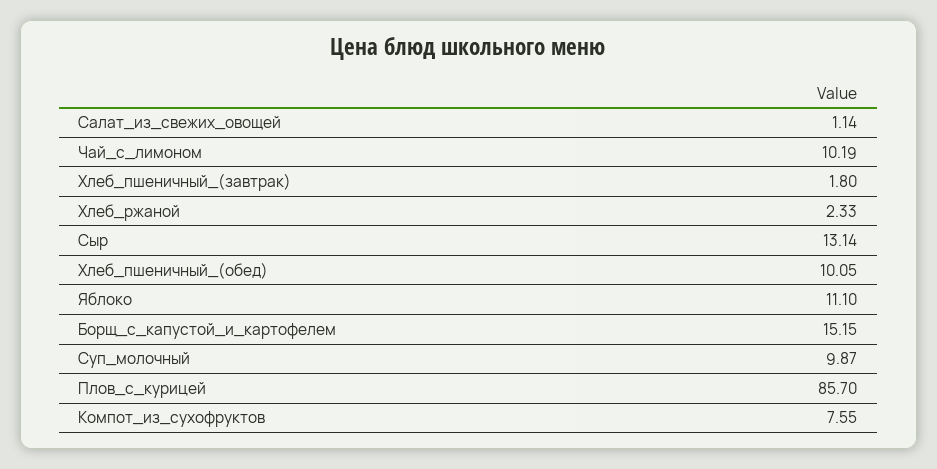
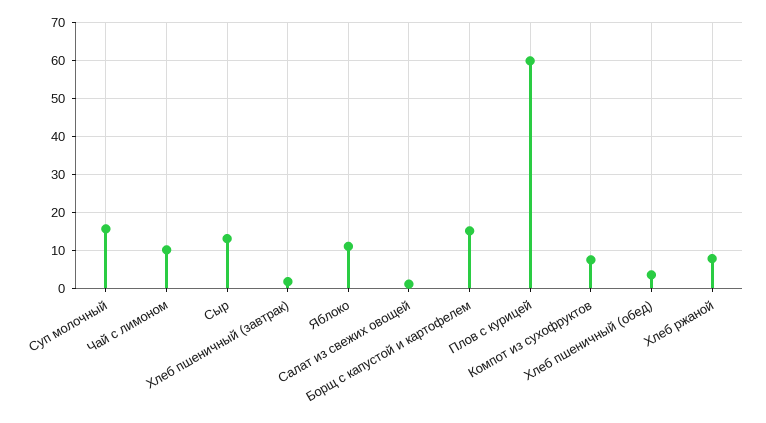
Хлеб_ржаной: 2.33 -> 8
Хлеб_пшеничный_(обед): 10.05 -> 4
Суп_молочный: 9.87 -> 16
Плов_с_курицей: 85.7 -> 60

